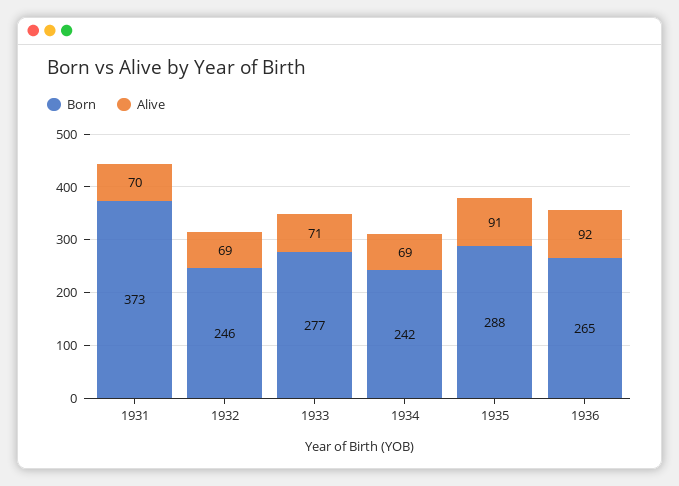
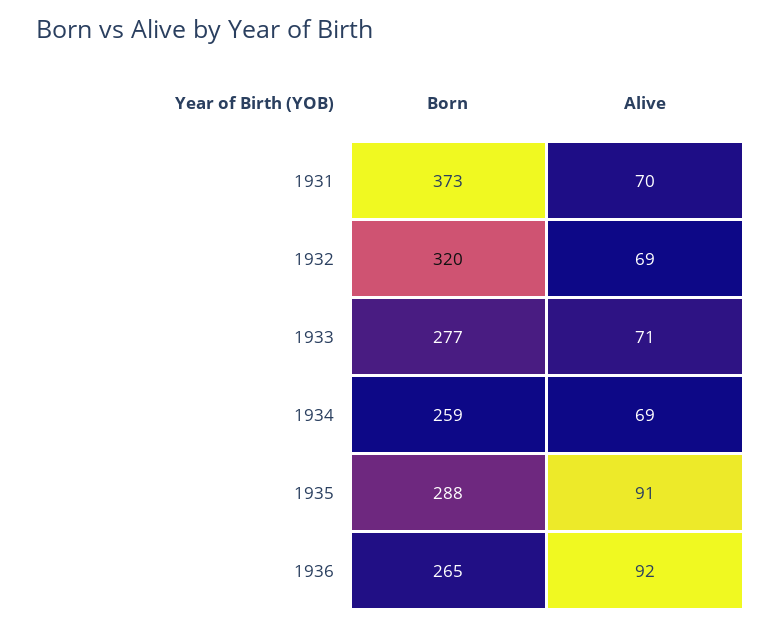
Born, 1932: 246 -> 320
Born, 1934: 242 -> 259

